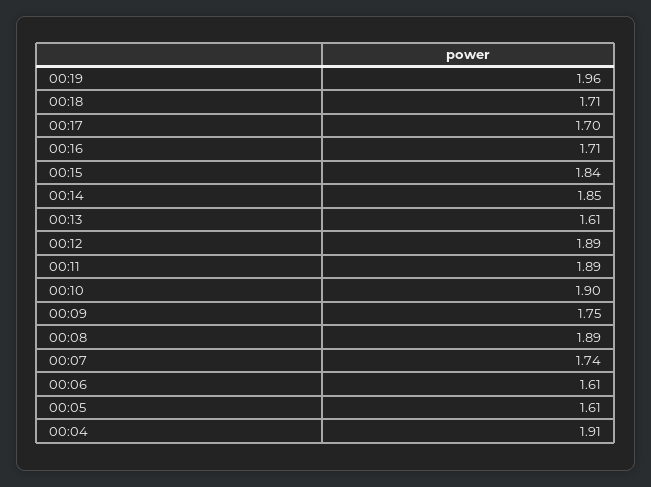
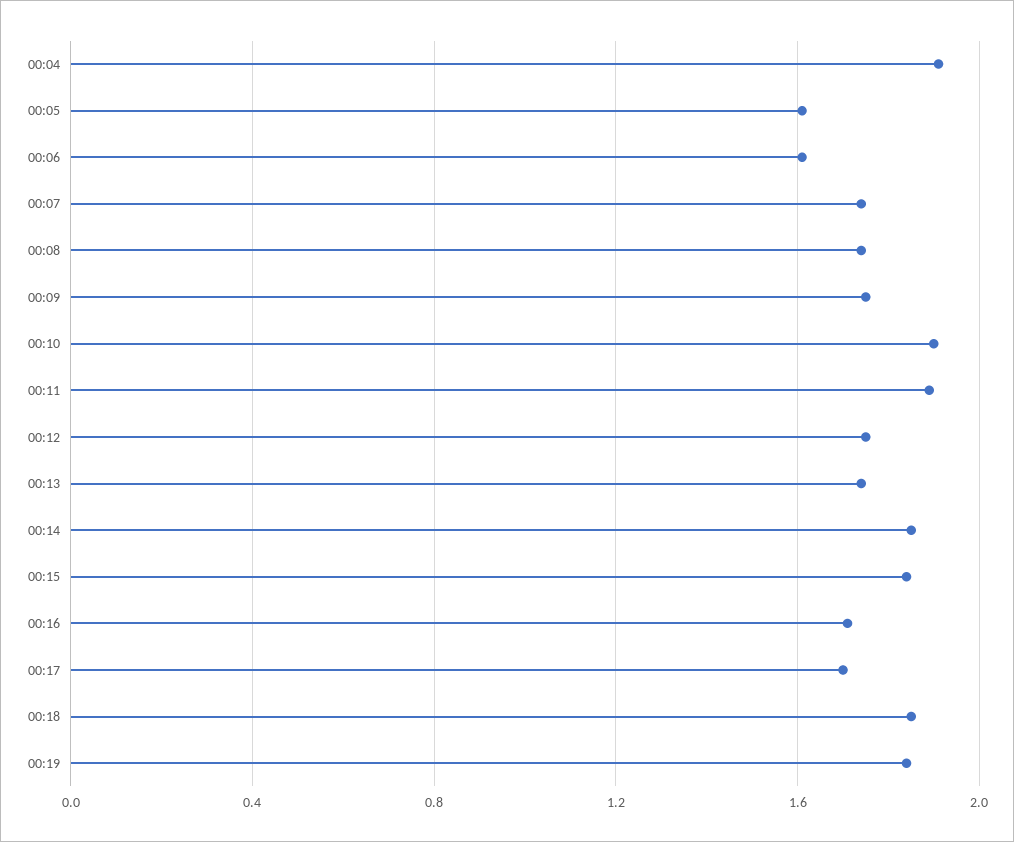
00:19: 1.96 -> 1.85
00:18: 1.71 -> 1.85
00:13: 1.61 -> 1.75
00:12: 1.89 -> 1.75
00:08: 1.89 -> 1.75

